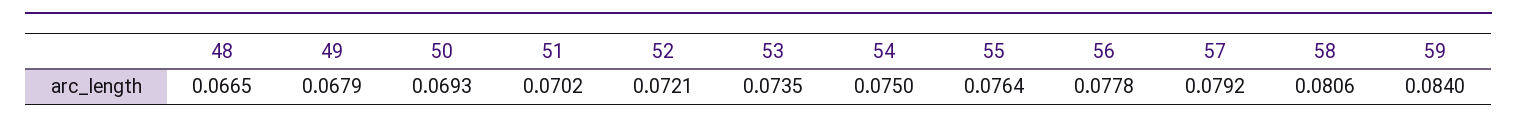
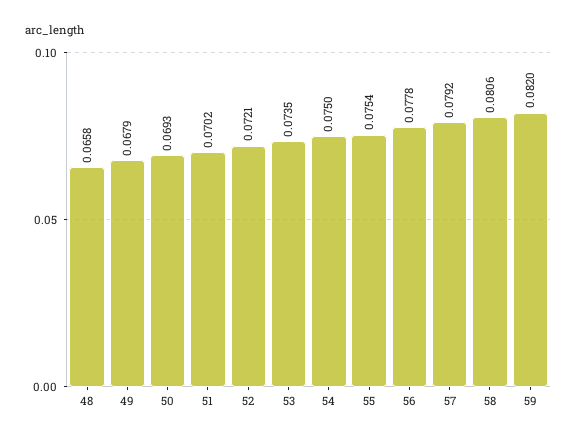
48: 0.0665 -> 0.0658
55: 0.0764 -> 0.0754
59: 0.084 -> 0.082

